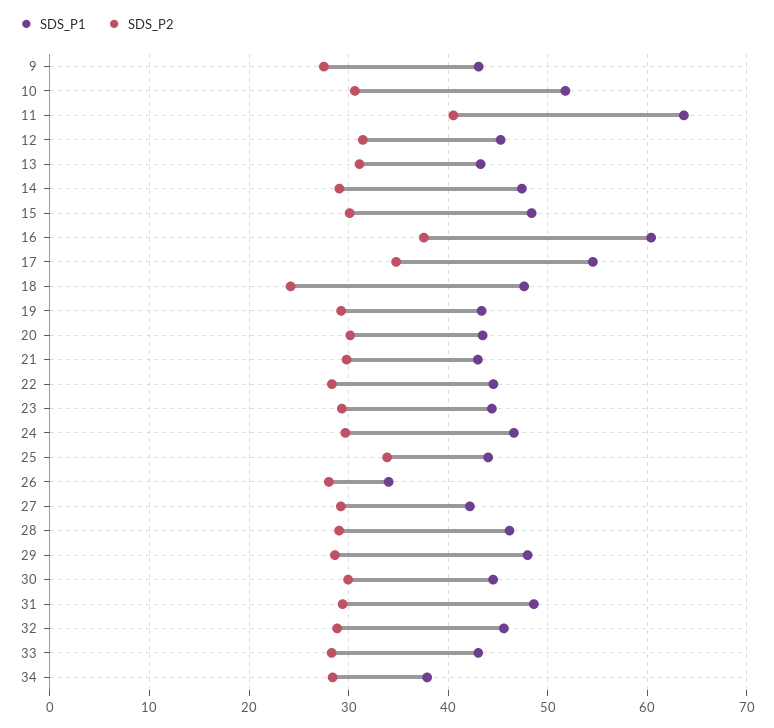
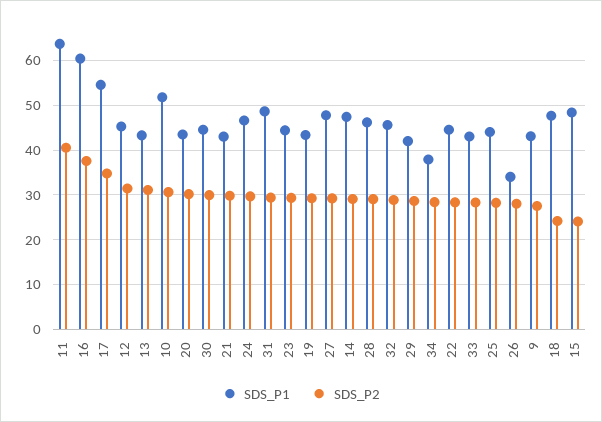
SDS_P2, 15: 30 -> 24
SDS_P2, 25: 34 -> 28
SDS_P1, 27: 42 -> 48
SDS_P1, 29: 48 -> 42

